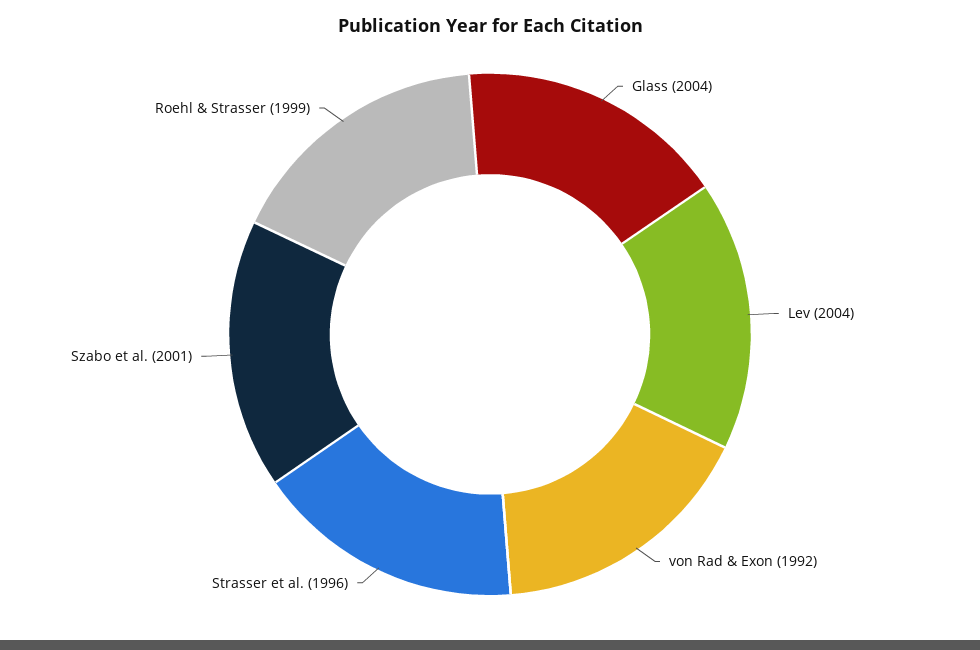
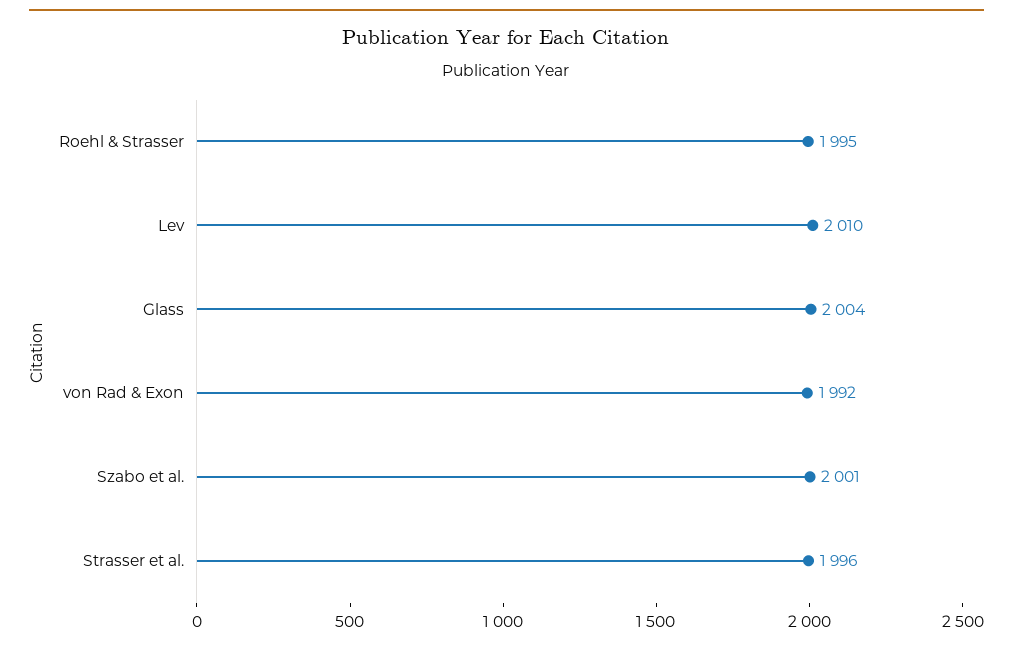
Lev: 2004 -> 2010
Roehl & Strasser: 1999 -> 1995

